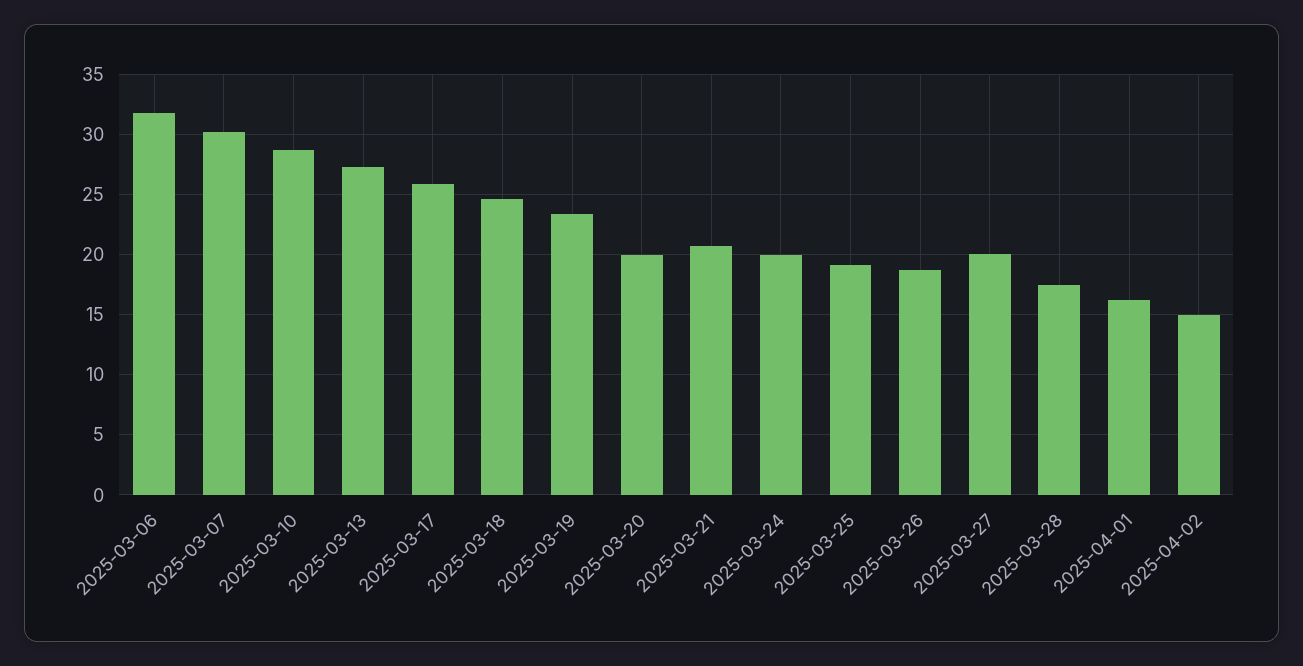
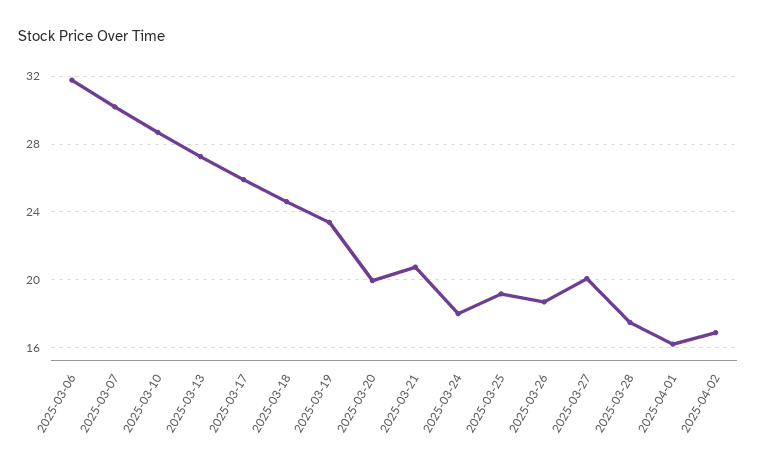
2025-03-24: 20 -> 18
2025-04-02: 15 -> 17

